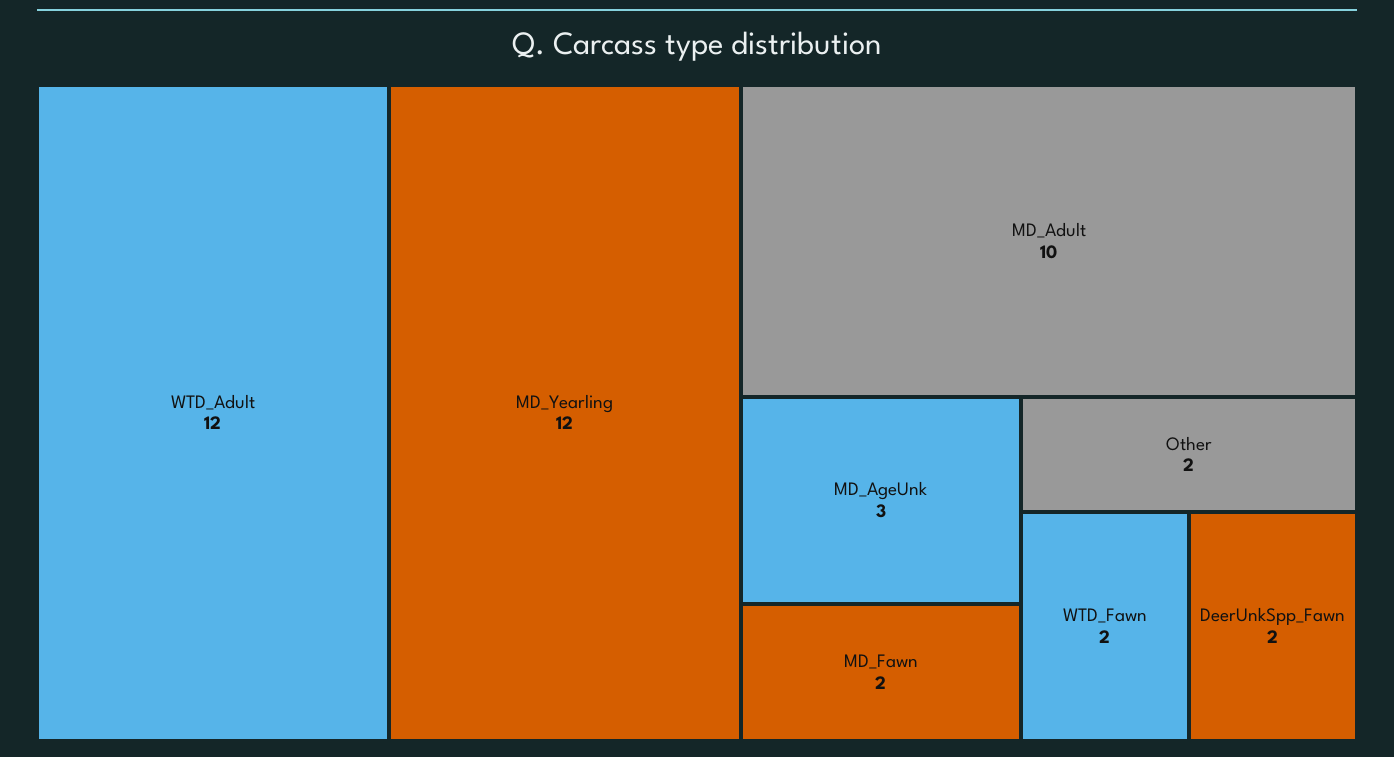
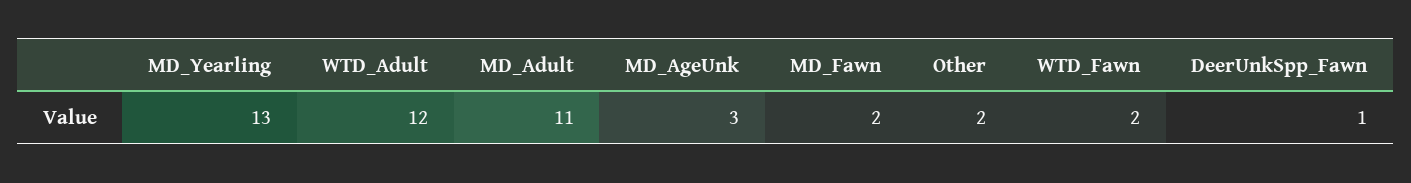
MD_Yearling: 12 -> 13
MD_Adult: 10 -> 11
DeerUnkSpp_Fawn: 2 -> 1

